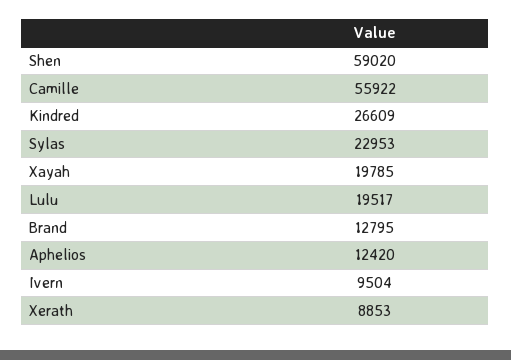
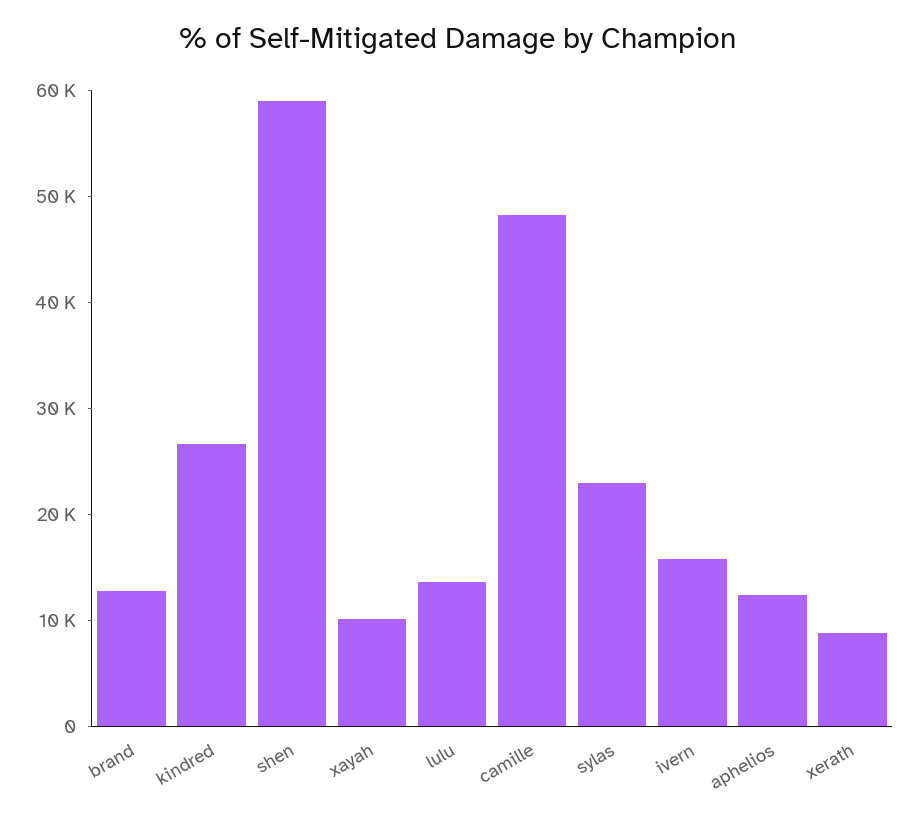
Camille: 55922 -> 48000
Xayah: 19785 -> 10000
Lulu: 19517 -> 14000
Ivern: 9504 -> 16000

